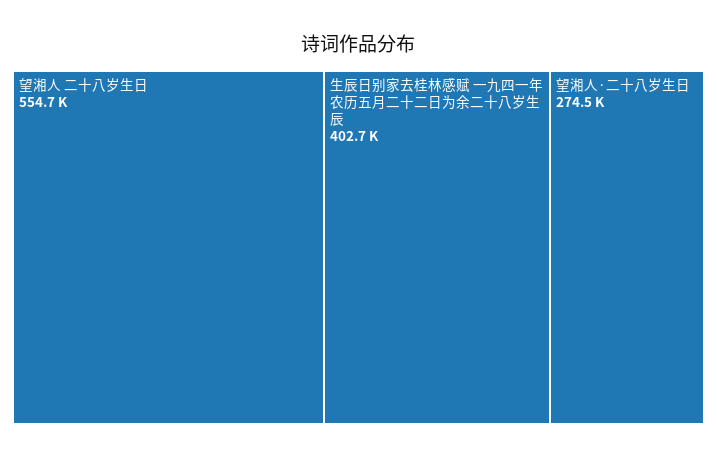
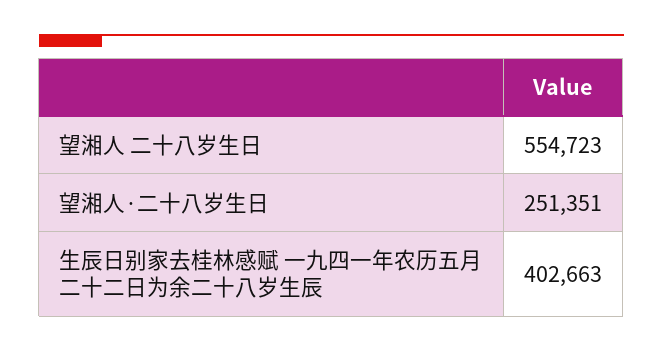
望湘人·二十八岁生日: 274500 -> 251351

